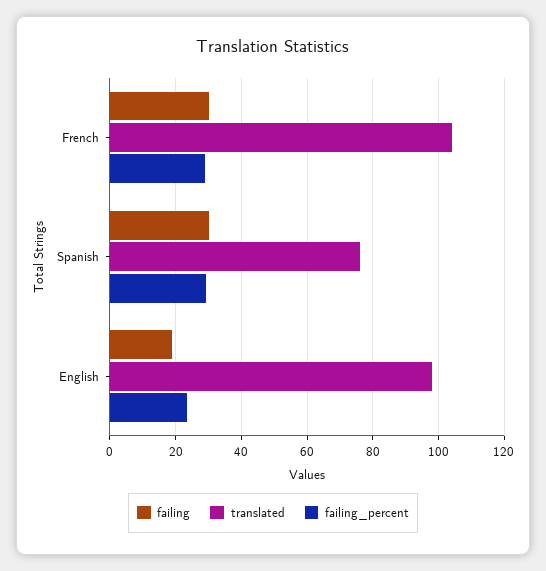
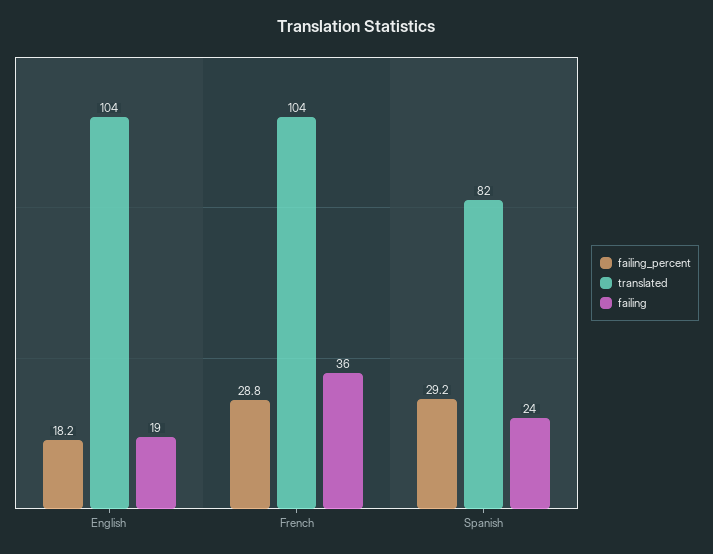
failing, French: 30 -> 36
failing, Spanish: 30 -> 24
translated, Spanish: 76 -> 82
translated, English: 98 -> 104
failing_percent, English: 24 -> 18.2

